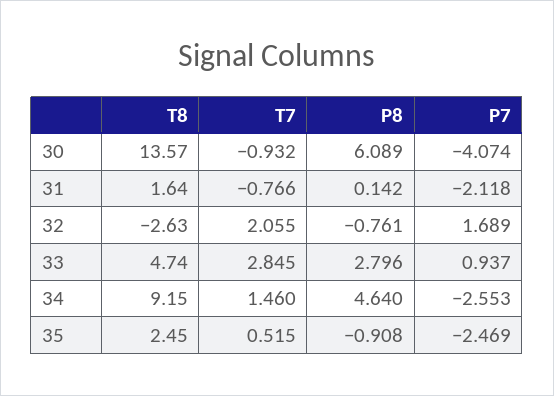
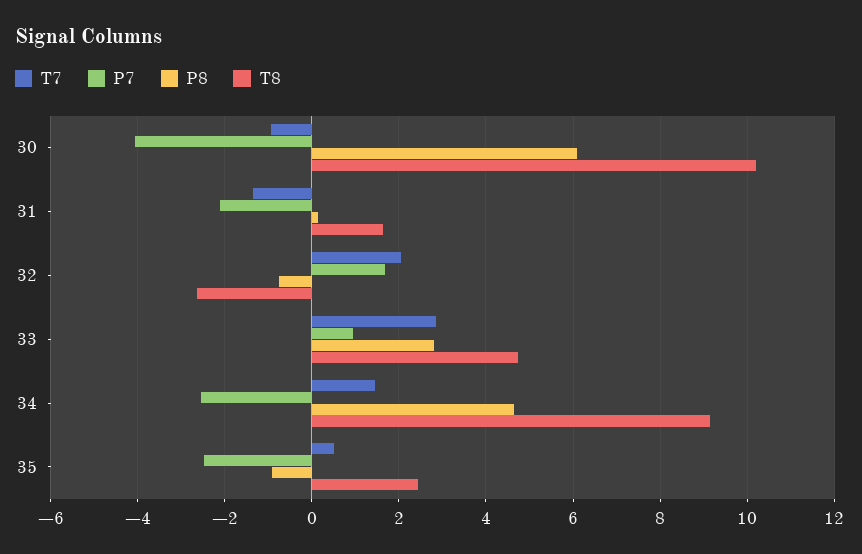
T8, 30: 13.57 -> 10.2
T7, 31: -0.766 -> -1.4

